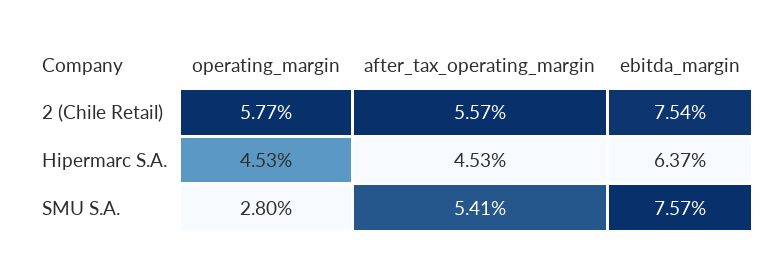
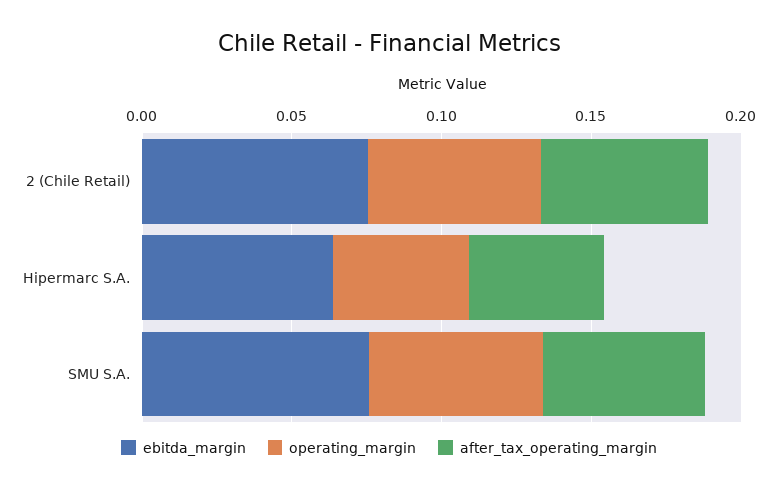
operating_margin, SMU S.A.: 0.028 -> 0.06

